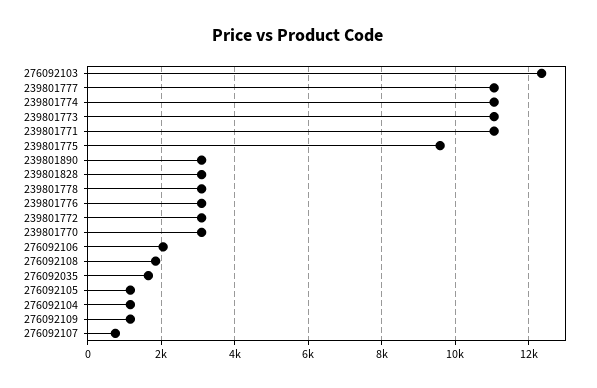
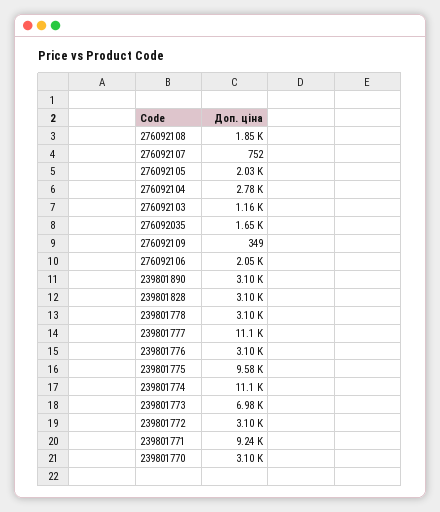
276092103: 12400 -> 1160
239801773: 11000 -> 6980
239801771: 11000 -> 9240
276092105: 1200 -> 2030
276092104: 1200 -> 2780
276092109: 1200 -> 349

